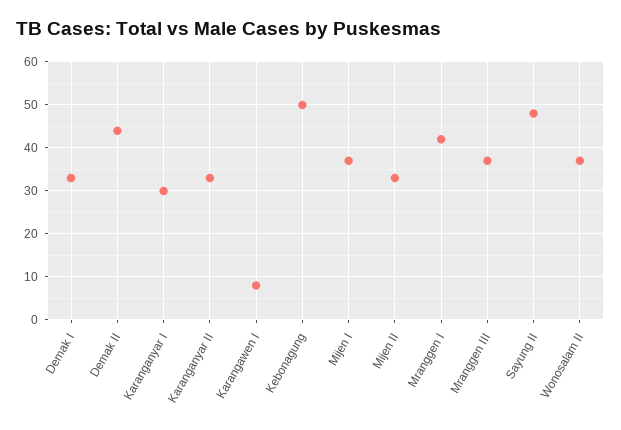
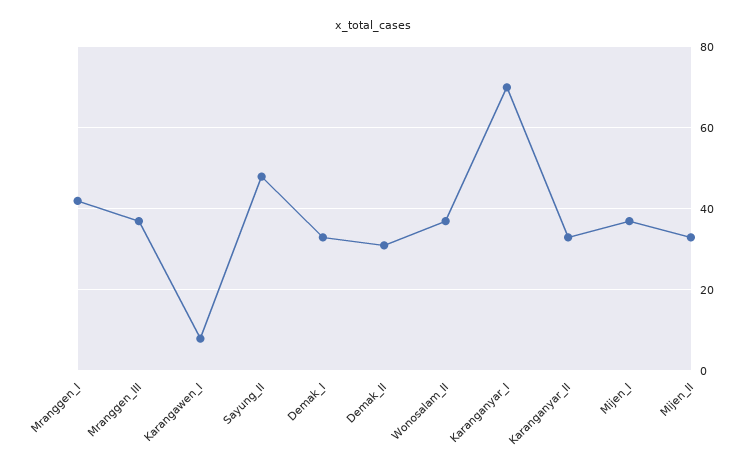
Demak II: 45 -> 30
Karanganyar I: 30 -> 70
Kebonagung: 50 -> none

